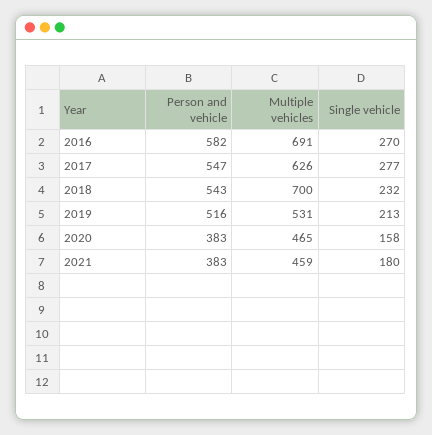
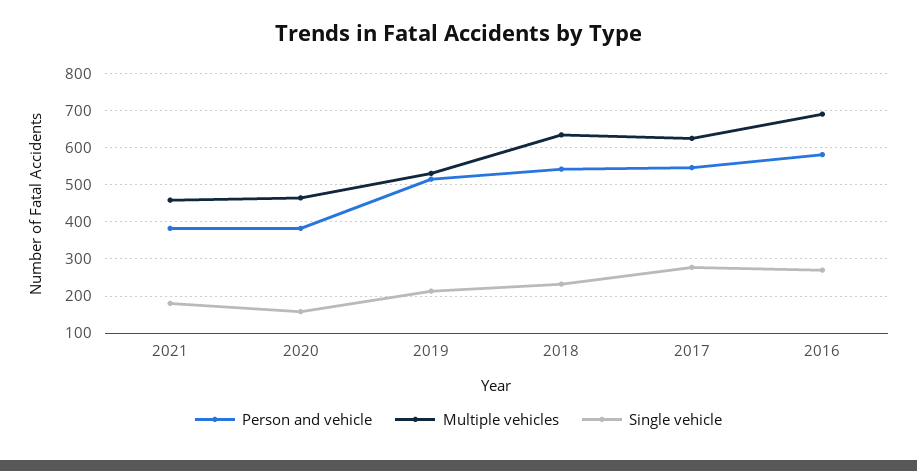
Multiple vehicles, 2018: 700 -> 640

